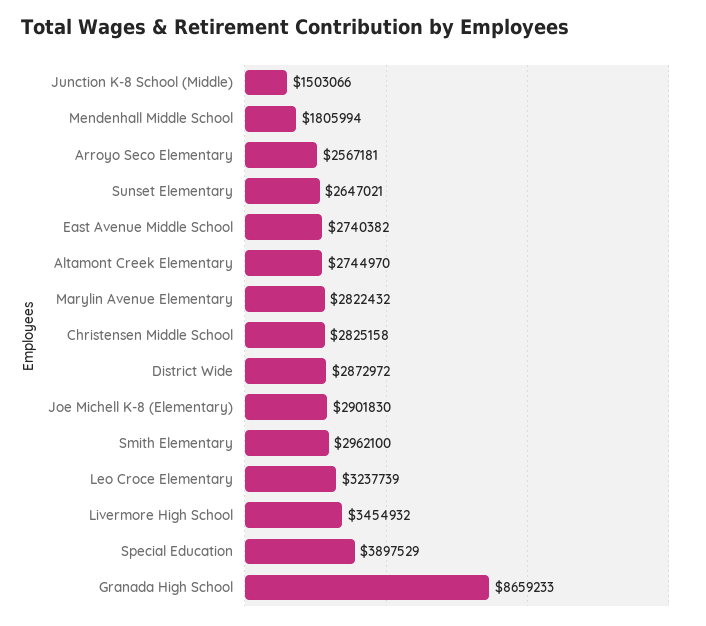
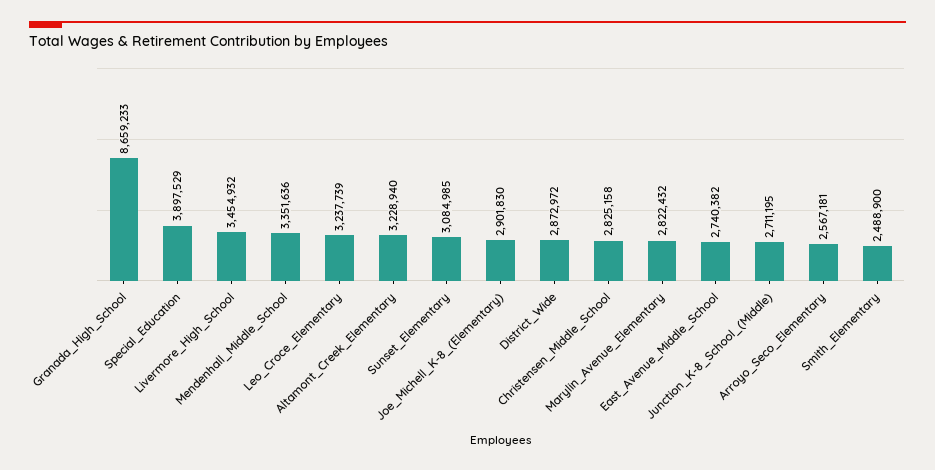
Junction K-8 School (Middle): 1503066 -> 2711195
Mendenhall Middle School: 1805994 -> 3351636
Sunset Elementary: 2647021 -> 3084985
Altamont Creek Elementary: 2744970 -> 3228940
Smith Elementary: 2962100 -> 2488900

